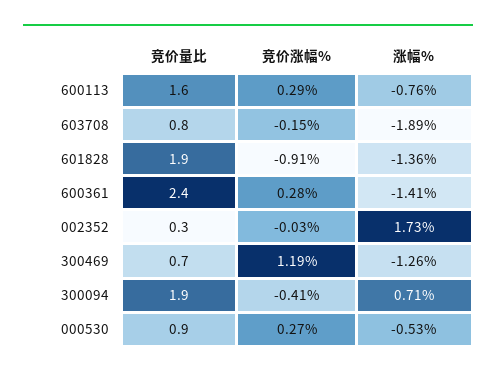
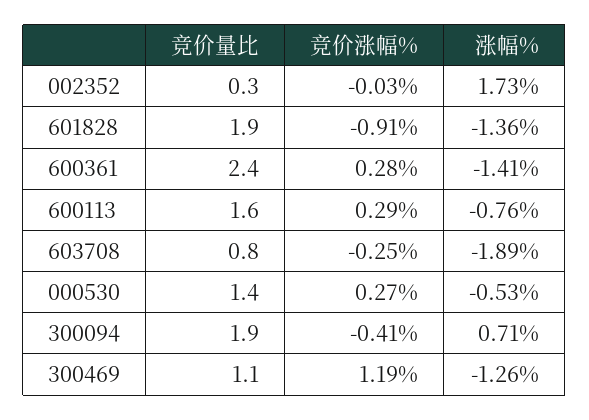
竞价涨幅%, 603708: -0.15 -> -0.25
竞价量比, 300469: 0.7 -> 1.1
竞价量比, 000530: 0.9 -> 1.4

